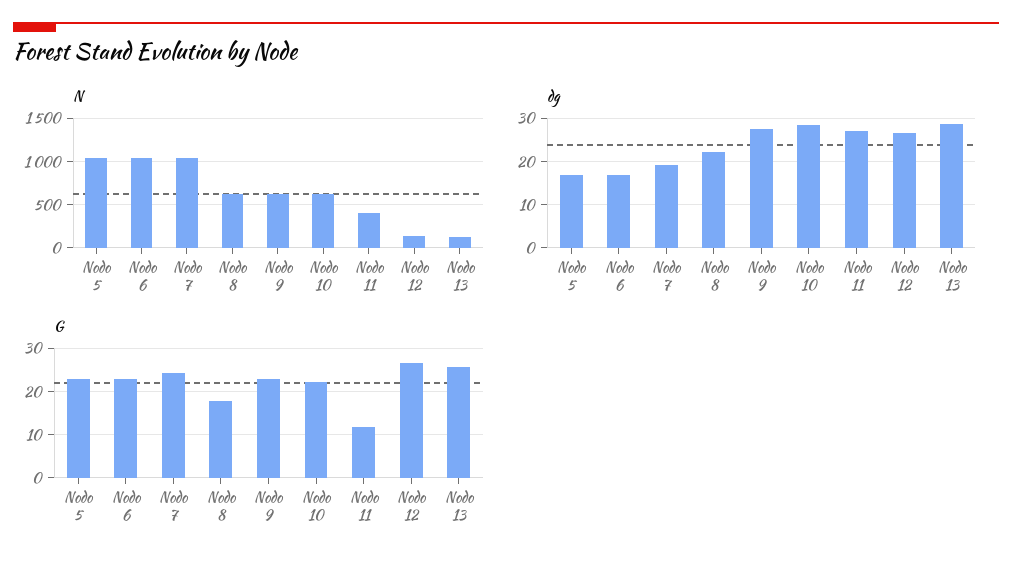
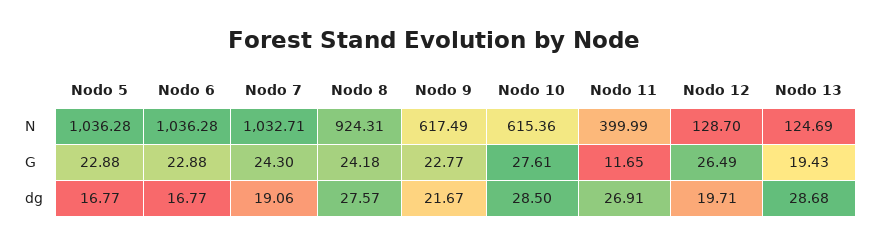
N, Nodo 8: 600 -> 924.31
dg, Nodo 8: 22 -> 27.57
dg, Nodo 9: 28 -> 21.67
dg, Nodo 12: 26 -> 19.71
G, Nodo 8: 18 -> 24.18
G, Nodo 10: 22 -> 27.61
G, Nodo 13: 26 -> 19.43

